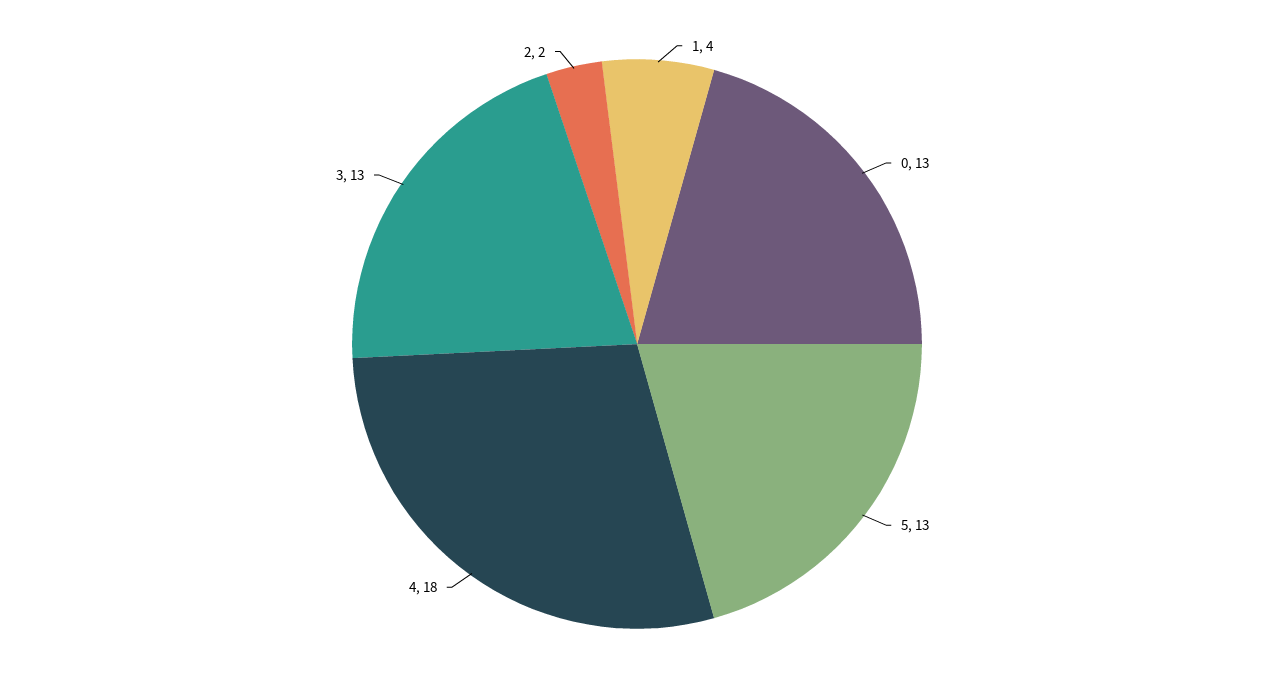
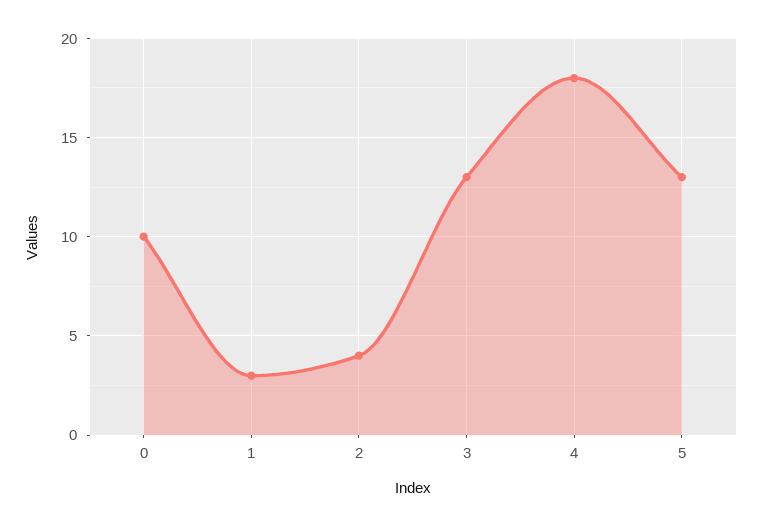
1: 4 -> 3
0: 13 -> 10
2: 2 -> 4

